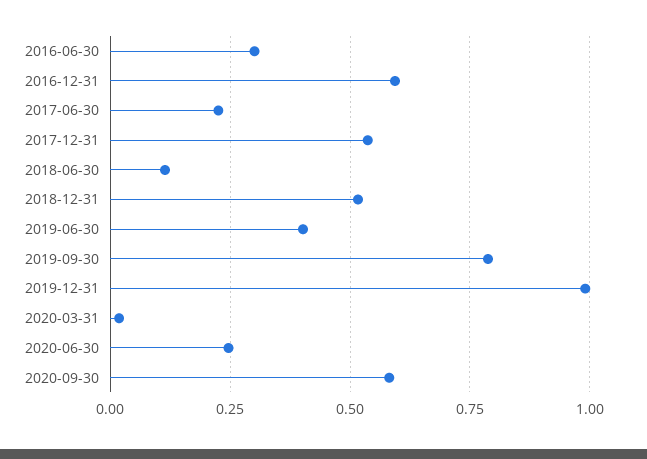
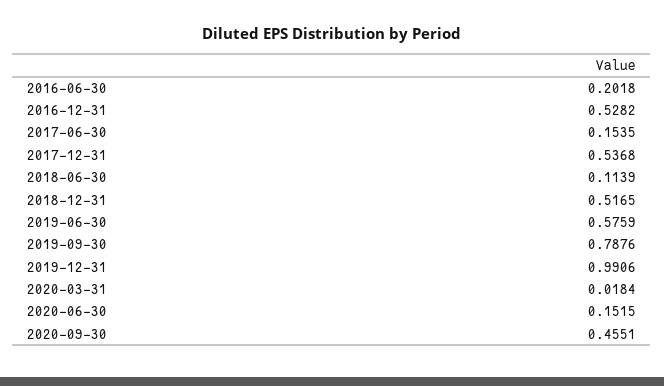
2016-06-30: 0.3 -> 0.2018
2016-12-31: 0.6 -> 0.5282
2017-06-30: 0.225 -> 0.1535
2019-06-30: 0.4 -> 0.5759
2020-06-30: 0.25 -> 0.1515
2020-09-30: 0.575 -> 0.4551

